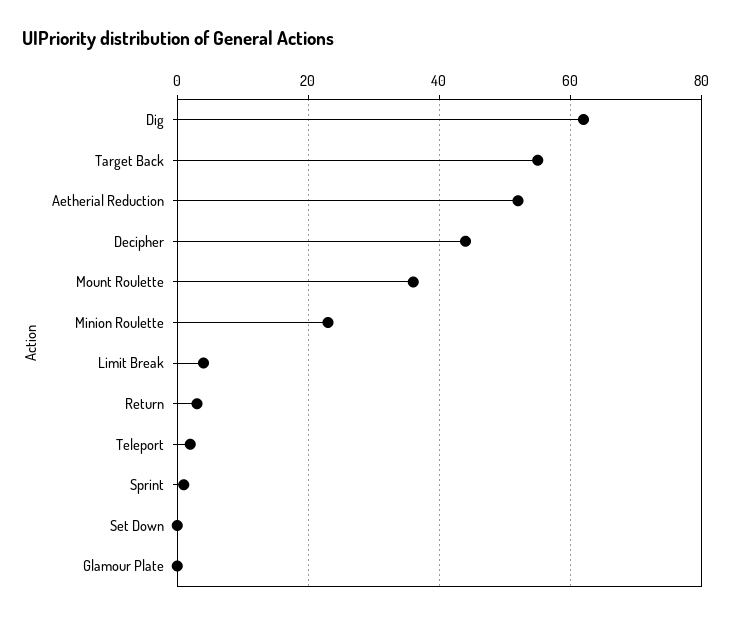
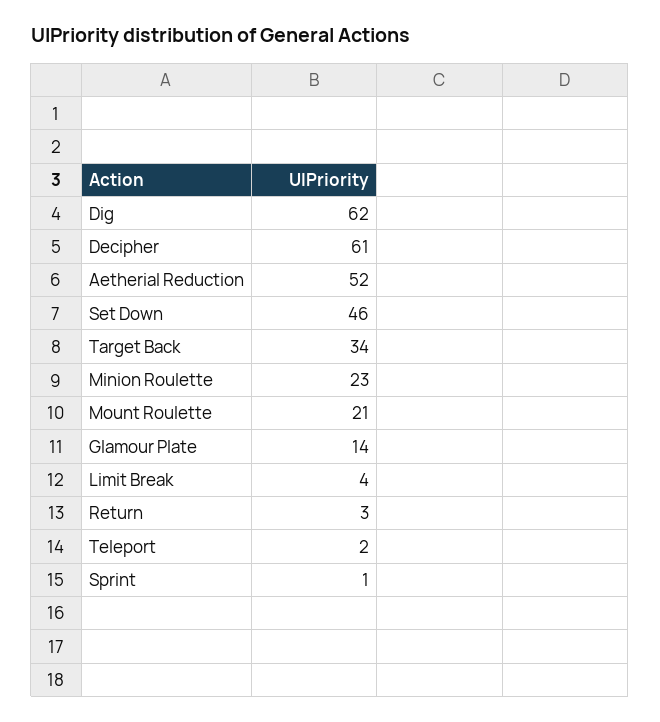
Target Back: 55 -> 34
Decipher: 45 -> 61
Mount Roulette: 35 -> 21
Set Down: 0 -> 46
Glamour Plate: 0 -> 14

